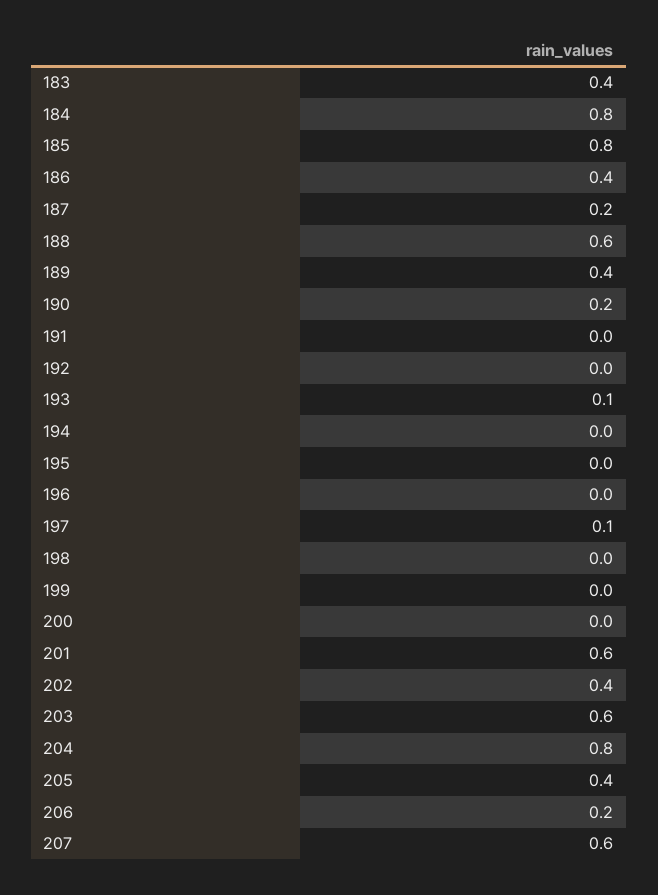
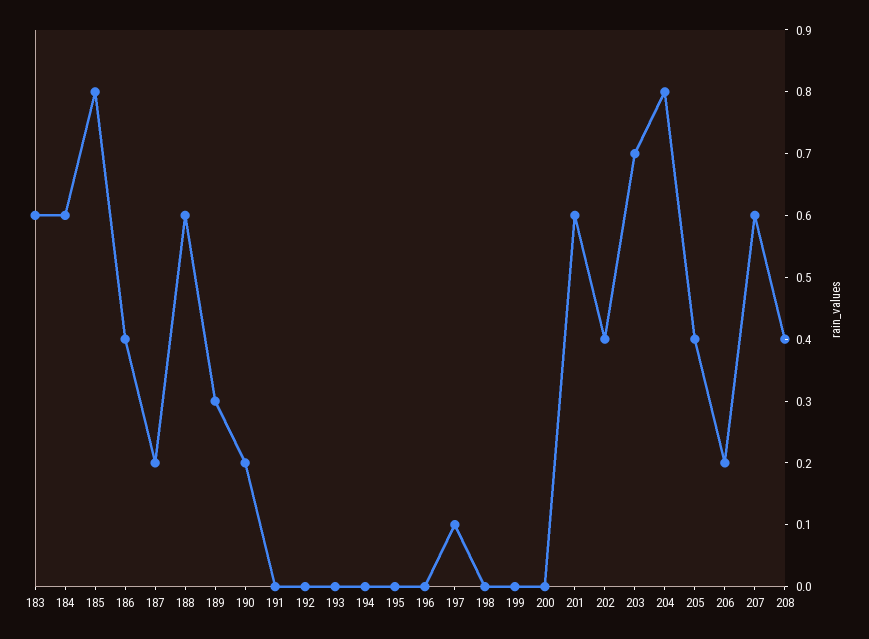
183: 0.4 -> 0.6
184: 0.8 -> 0.6
189: 0.4 -> 0.3
193: 0.1 -> 0
203: 0.6 -> 0.7
208: none -> 0.4

